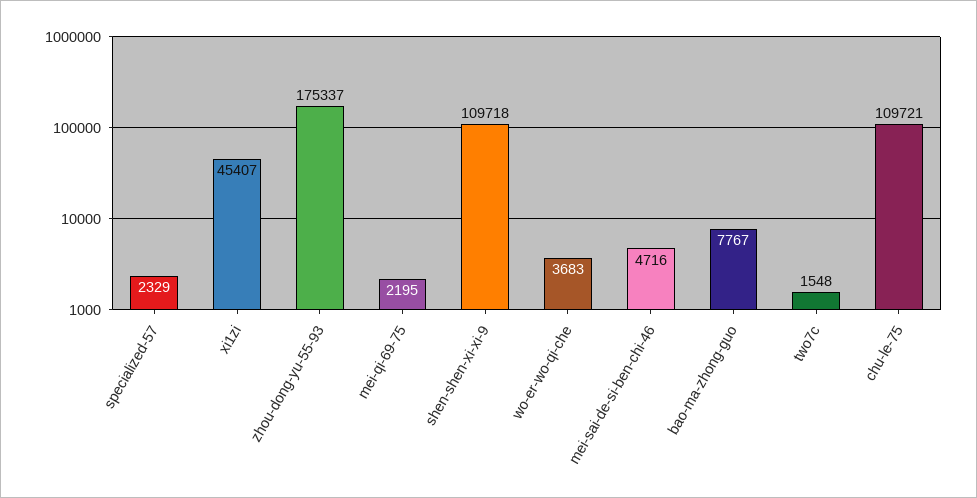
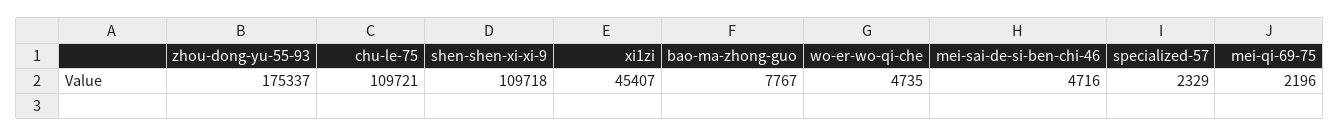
mei-qi-69-75: 2195 -> 2196
wo-er-wo-qi-che: 3683 -> 4735
two7c: 1548 -> none

